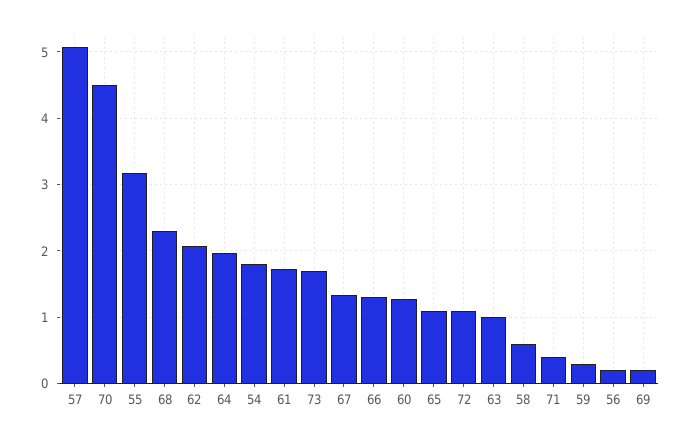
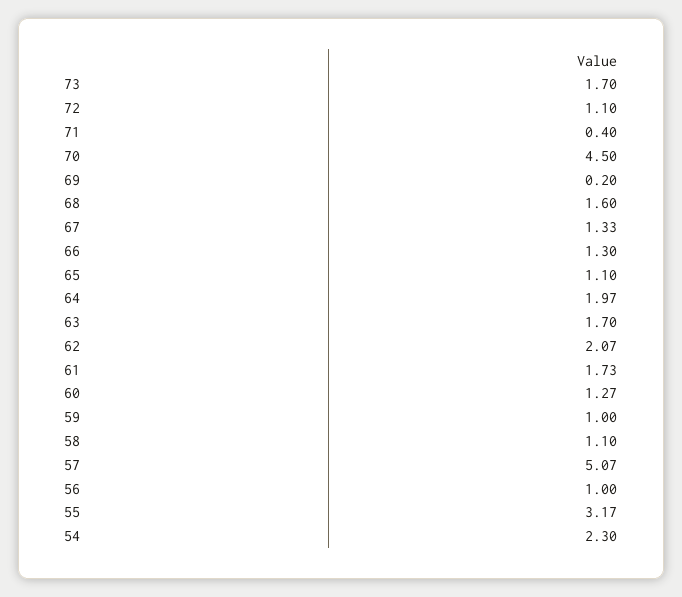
68: 2.3 -> 1.6
54: 1.8 -> 2.3
63: 1 -> 1.7
58: 0.6 -> 1.1
59: 0.3 -> 1
56: 0.2 -> 1

